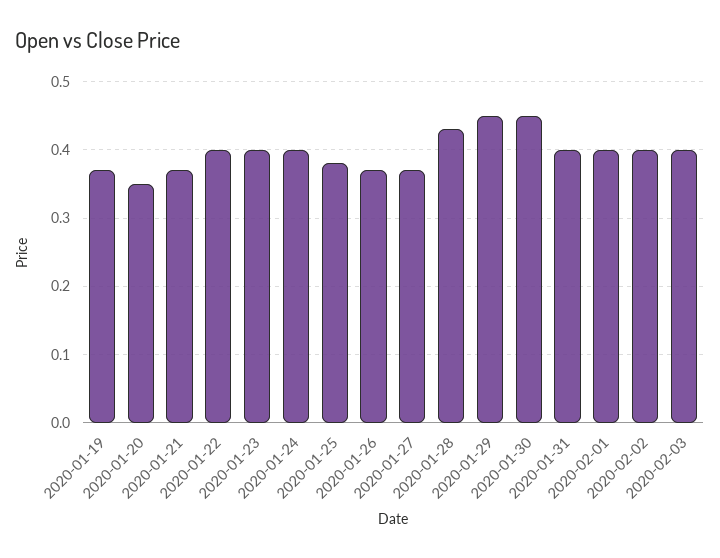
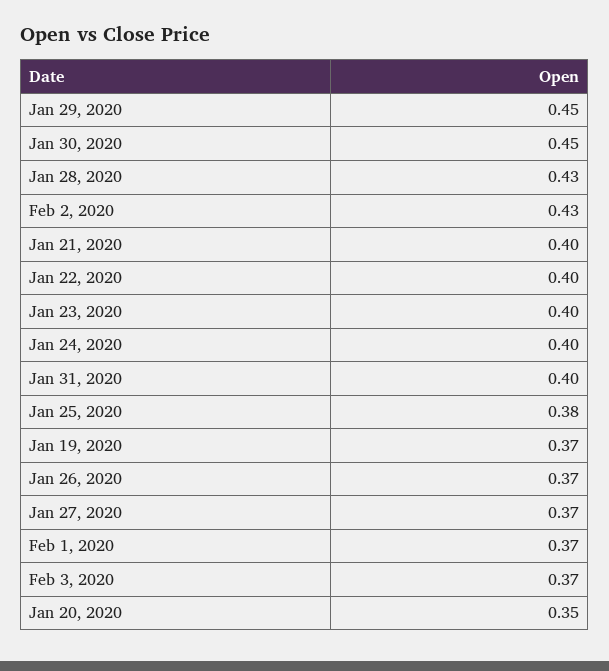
2020-01-21: 0.37 -> 0.4
2020-02-01: 0.4 -> 0.37
2020-02-02: 0.4 -> 0.43
2020-02-03: 0.4 -> 0.37

